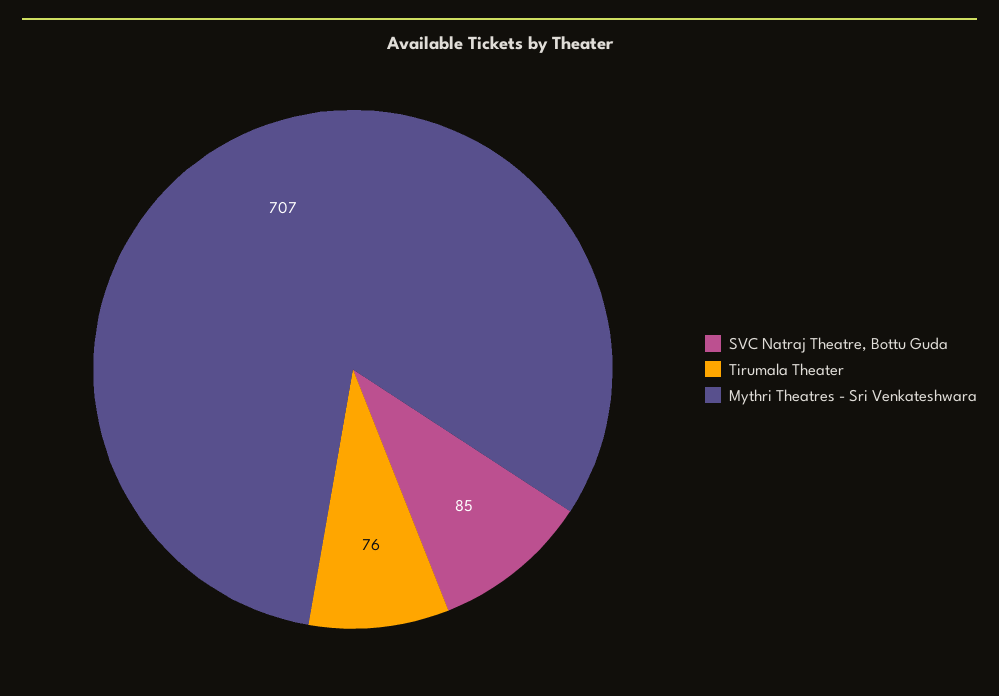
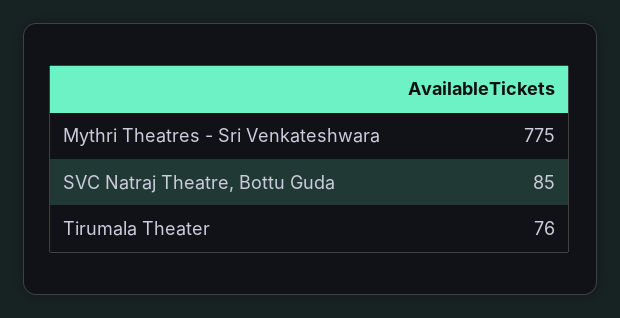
Mythri Theatres - Sri Venkateshwara: 707 -> 775

